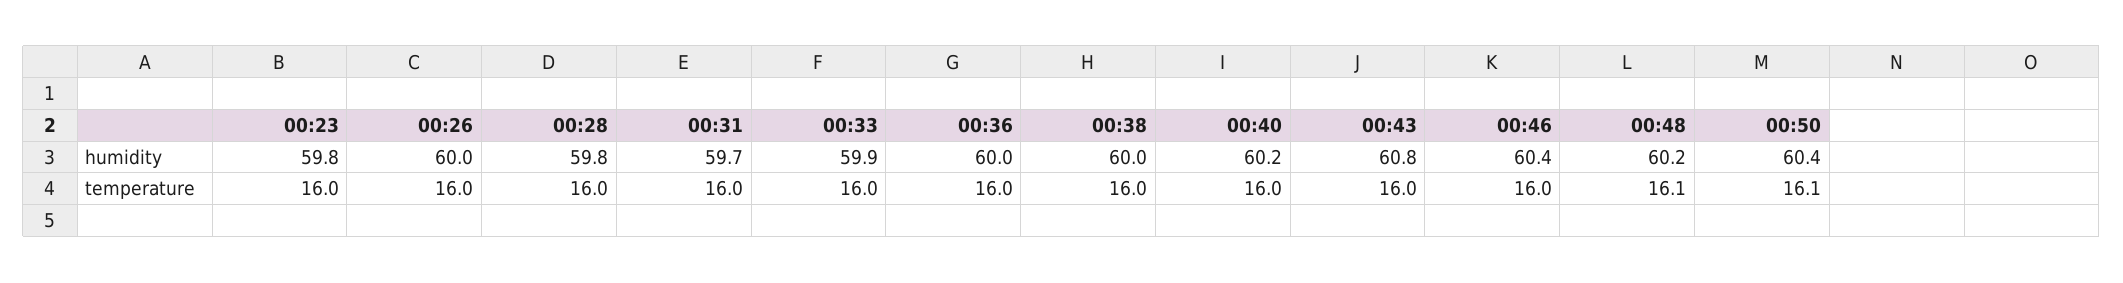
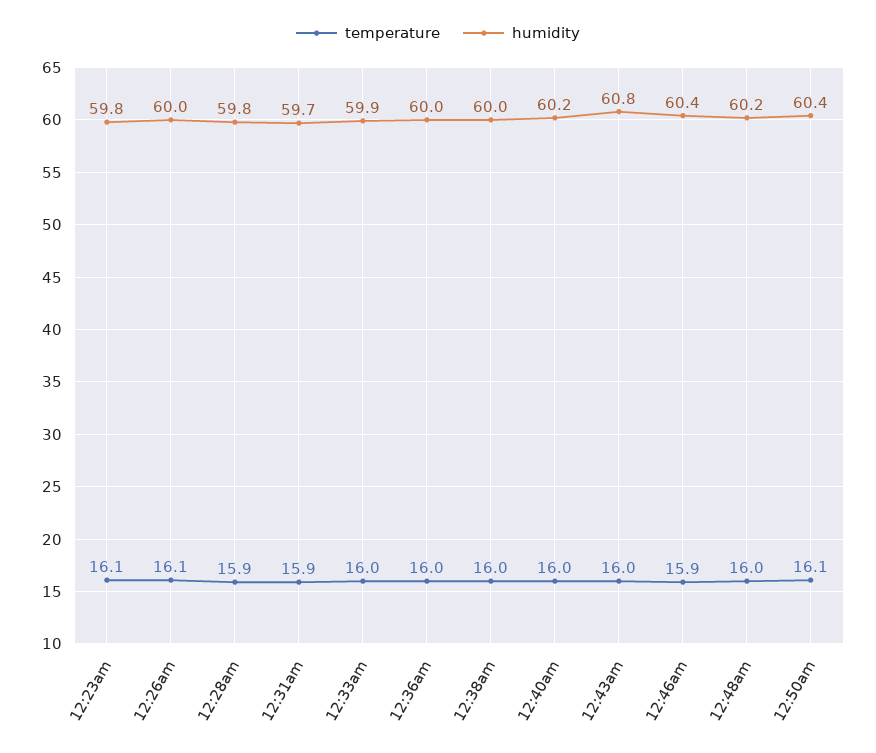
temperature, 00:23: 16 -> 16.1
temperature, 00:26: 16 -> 16.1
temperature, 00:28: 16 -> 15.9
temperature, 00:31: 16 -> 15.9
temperature, 00:46: 16 -> 15.9
temperature, 00:48: 16.1 -> 16

